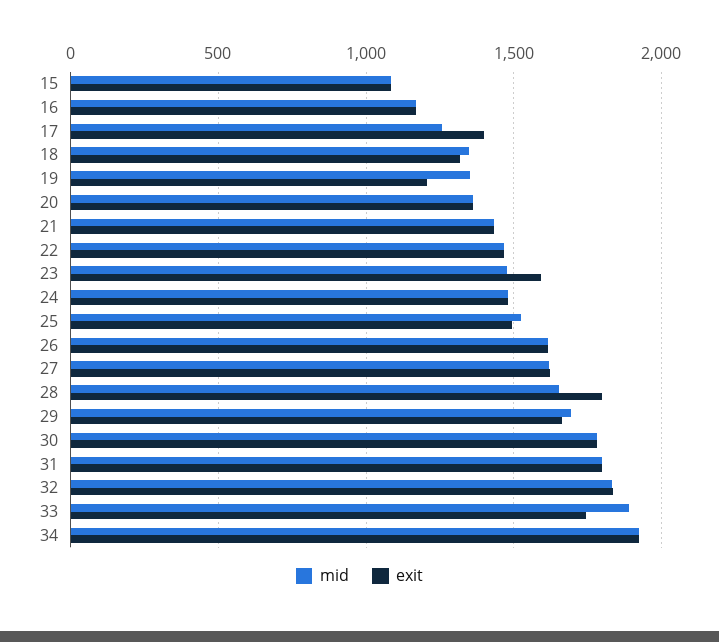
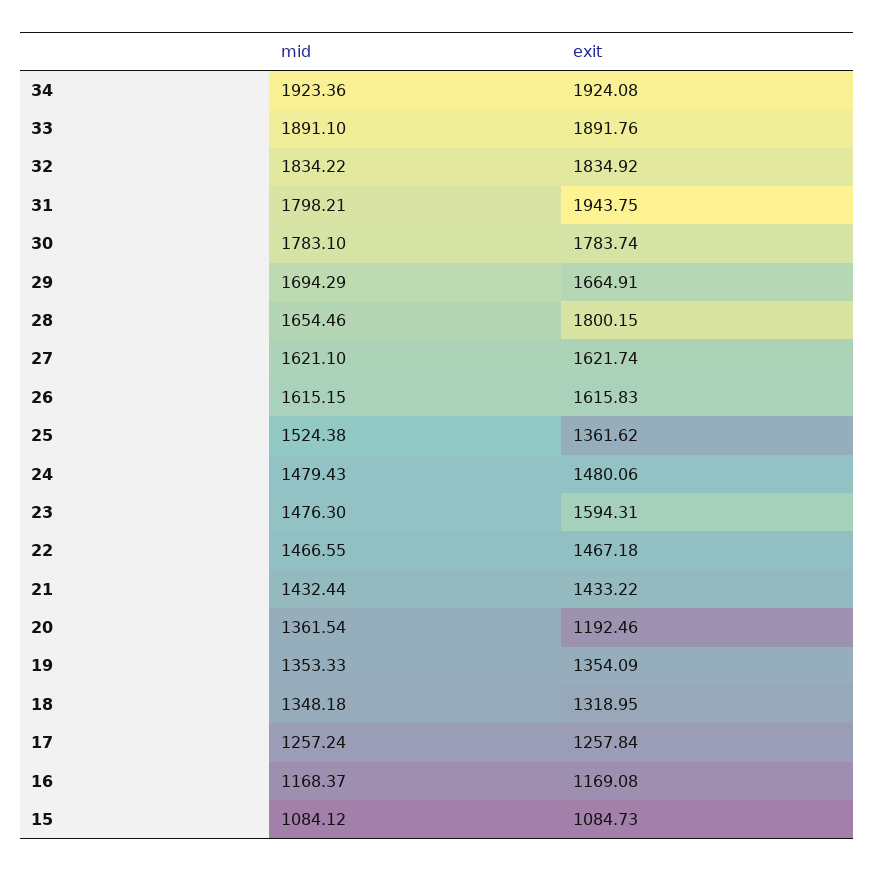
exit, 17: 1400 -> 1257.84
exit, 19: 1200 -> 1354.09
exit, 20: 1350 -> 1192.46
exit, 25: 1500 -> 1361.62
exit, 31: 1800 -> 1943.75
exit, 33: 1750 -> 1891.76

